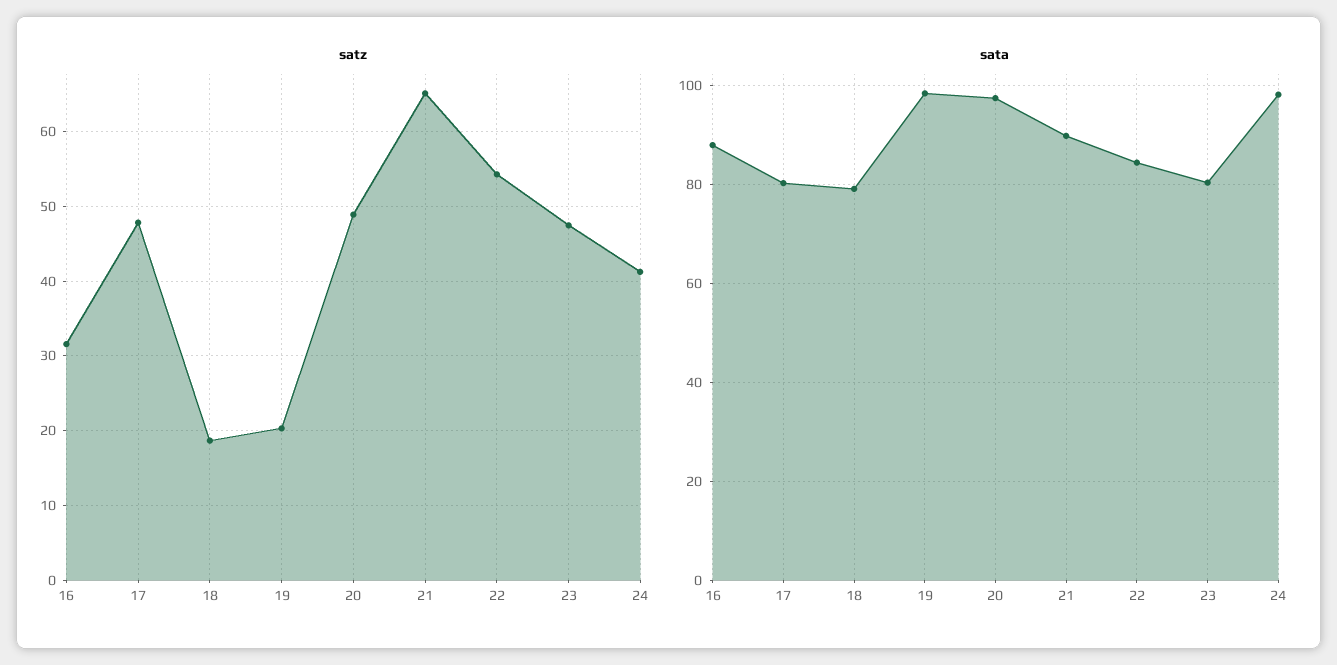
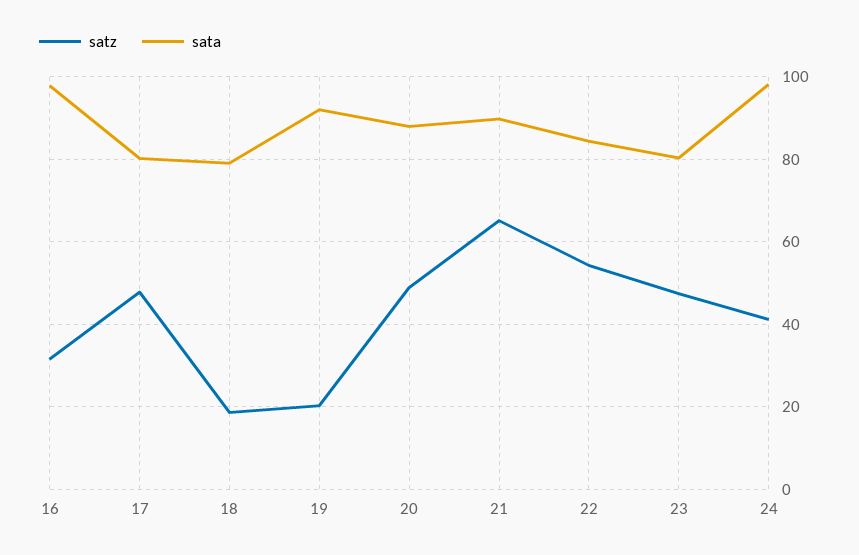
sata, 16: 88 -> 98
sata, 19: 98 -> 92
sata, 20: 98 -> 88

